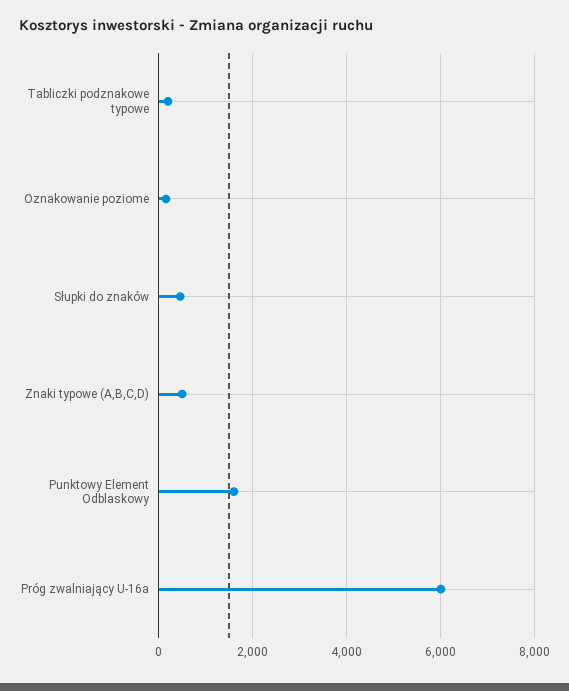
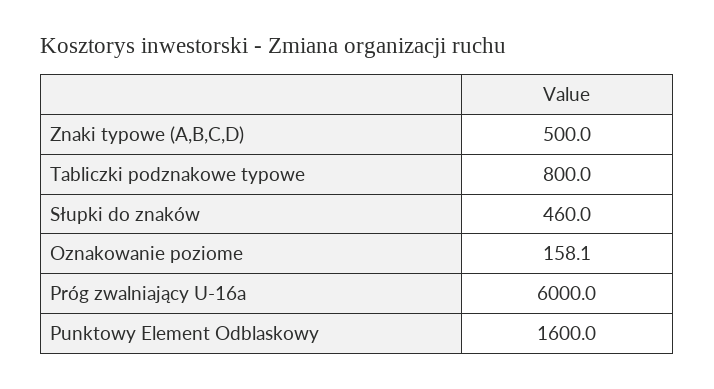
Tabliczki podznakowe typowe: 200 -> 800

